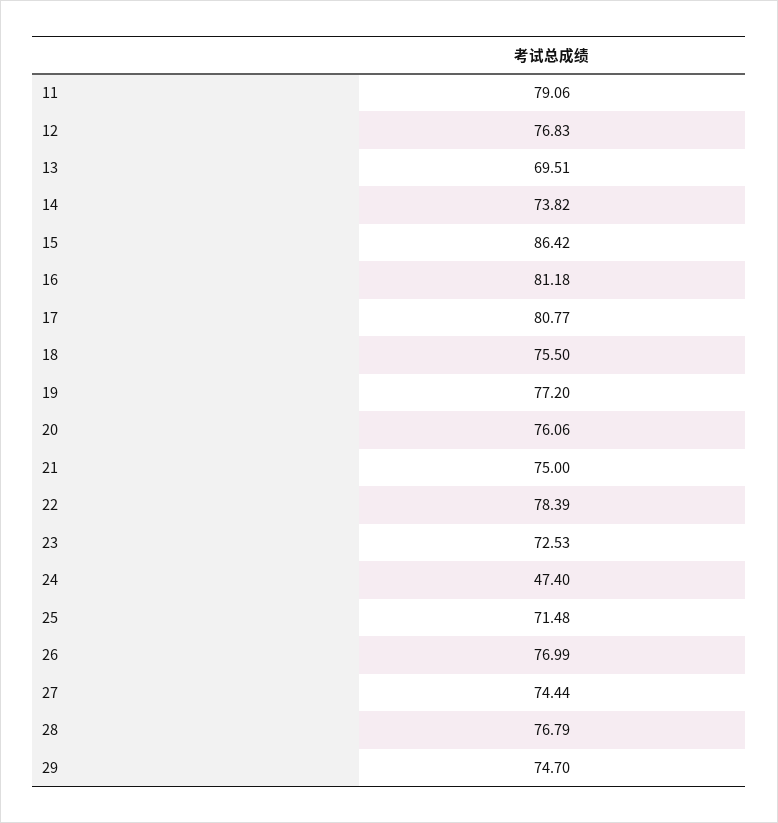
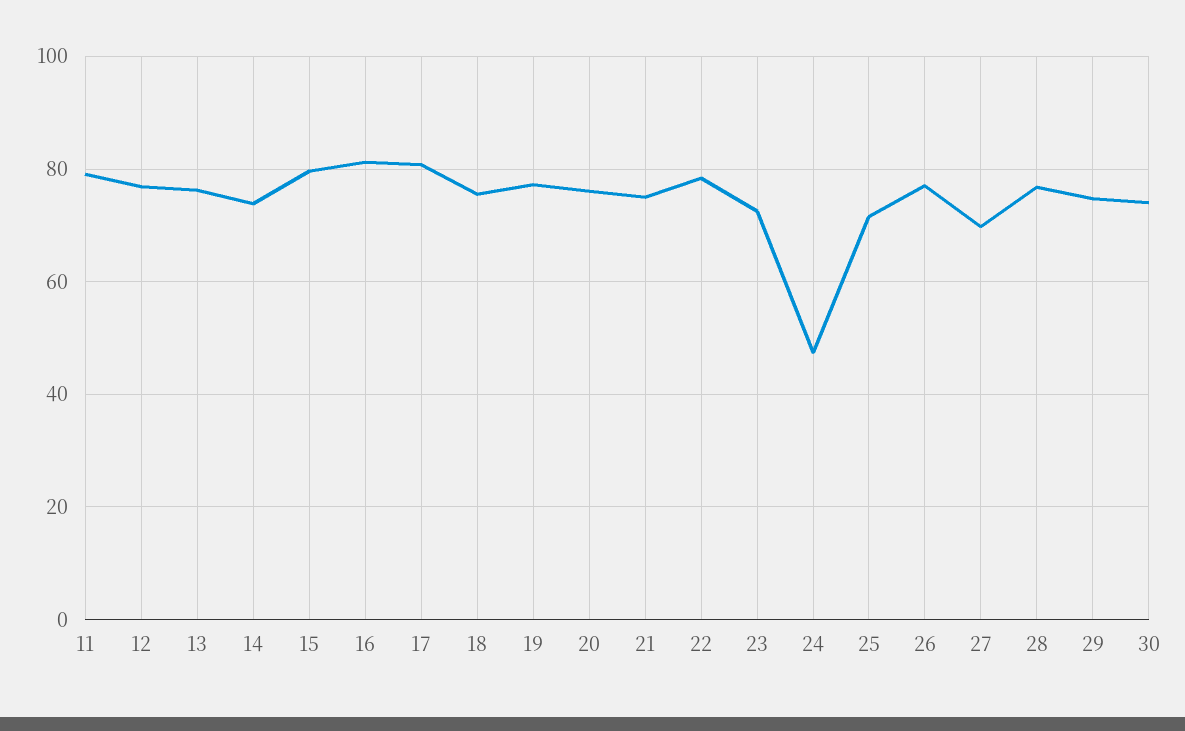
13: 69.51 -> 76
15: 86.42 -> 80
27: 74.44 -> 70
30: none -> 74

